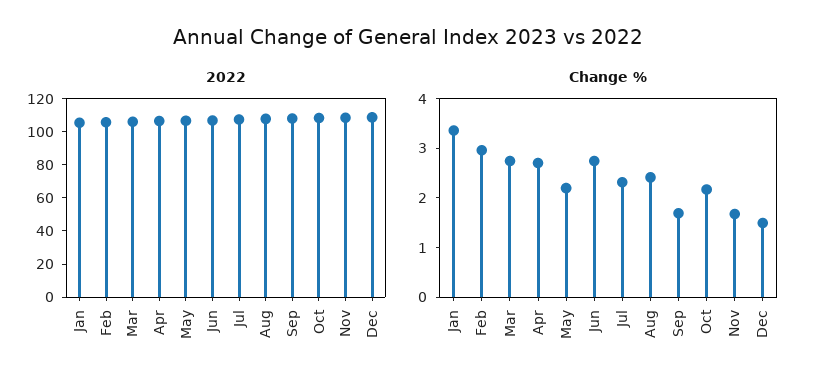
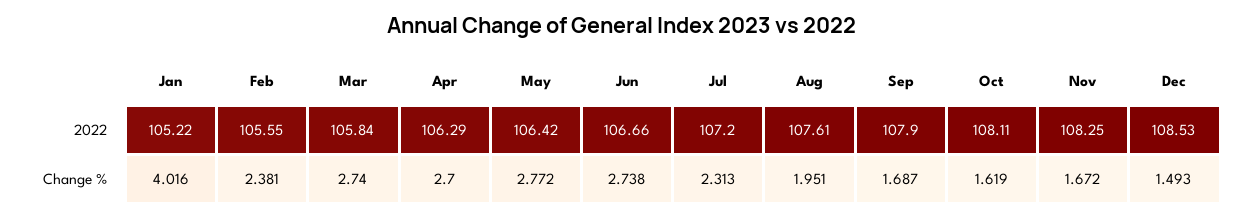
Change %, Jan: 3.4 -> 4.016
Change %, Feb: 3 -> 2.381
Change %, May: 2.2 -> 2.772
Change %, Aug: 2.4 -> 1.951
Change %, Oct: 2.2 -> 1.619

